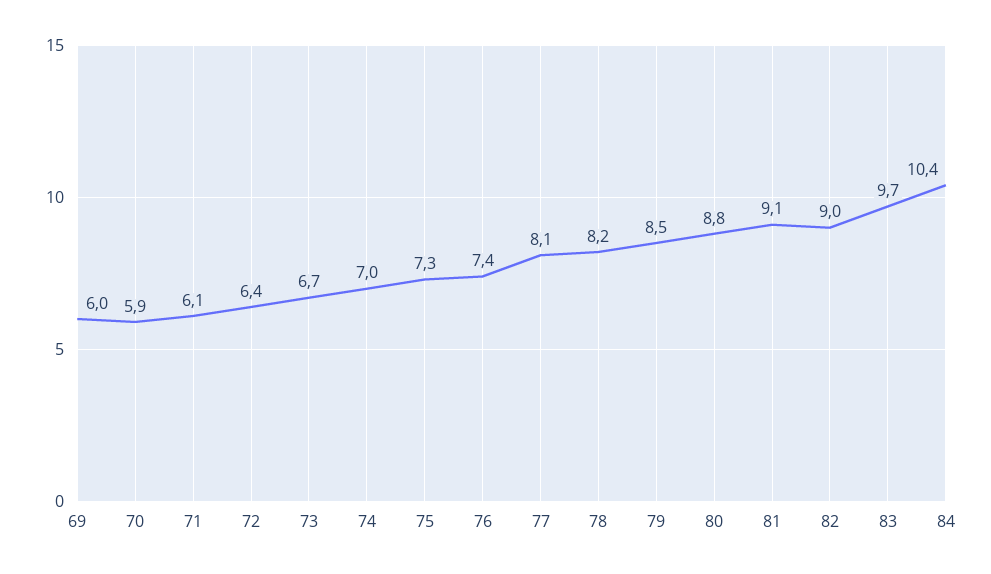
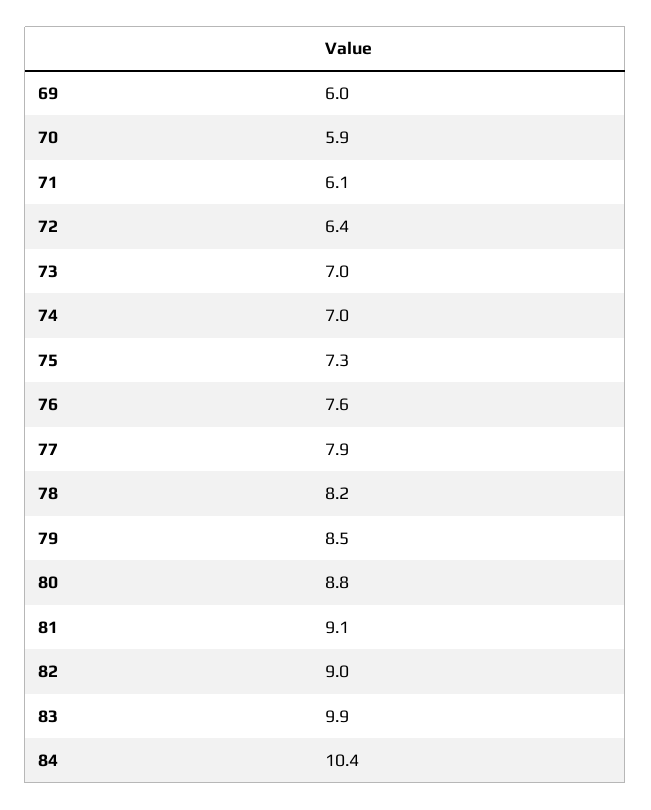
73: 6.7 -> 7
76: 7.4 -> 7.6
77: 8.1 -> 7.9
83: 9.7 -> 9.9

